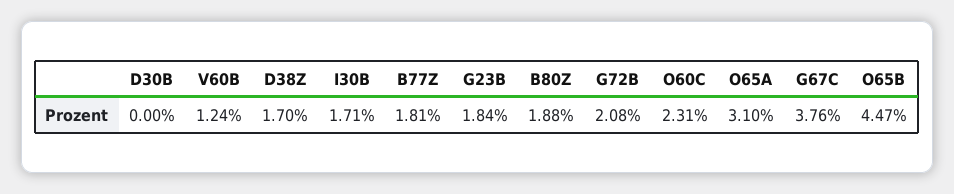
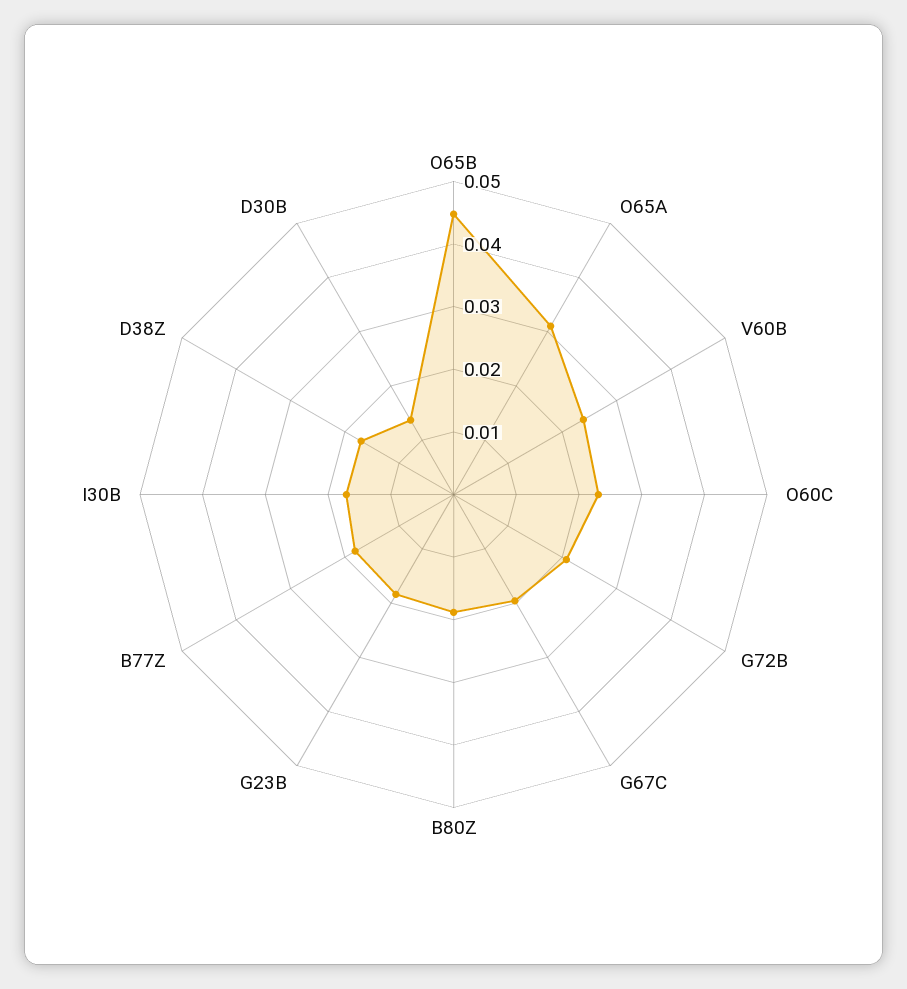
D30B: 0 -> 0.014
V60B: 0.0124 -> 0.024
G67C: 0.0376 -> 0.02

